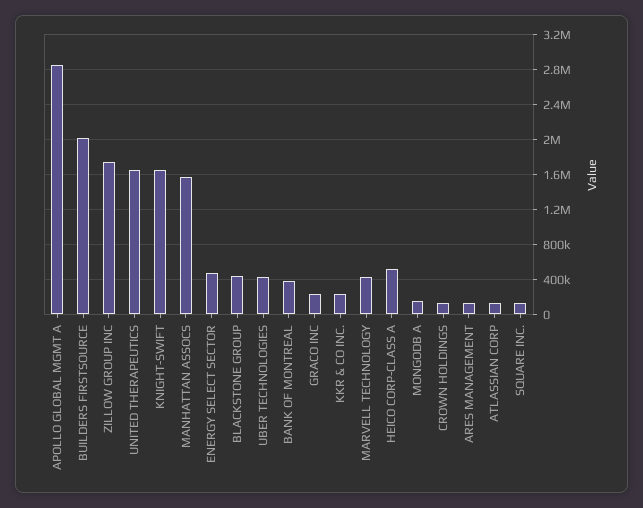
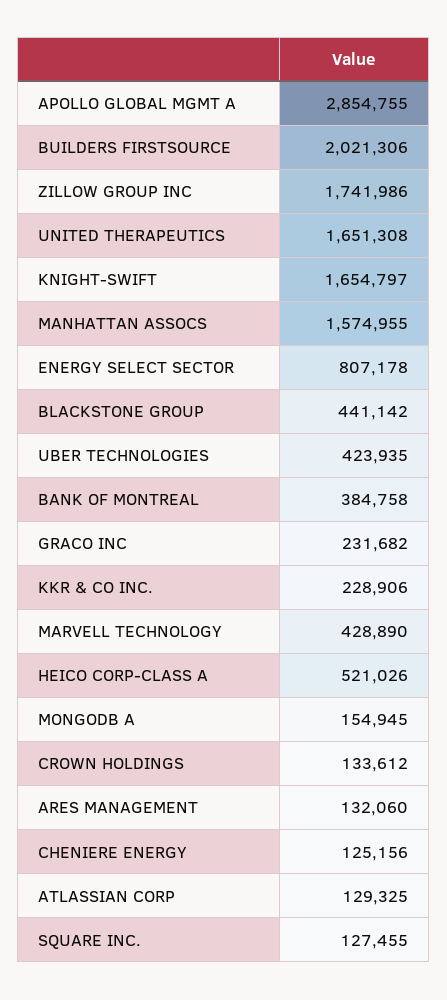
ENERGY SELECT SECTOR: 500000 -> 807178
CHENIERE ENERGY: none -> 125156

